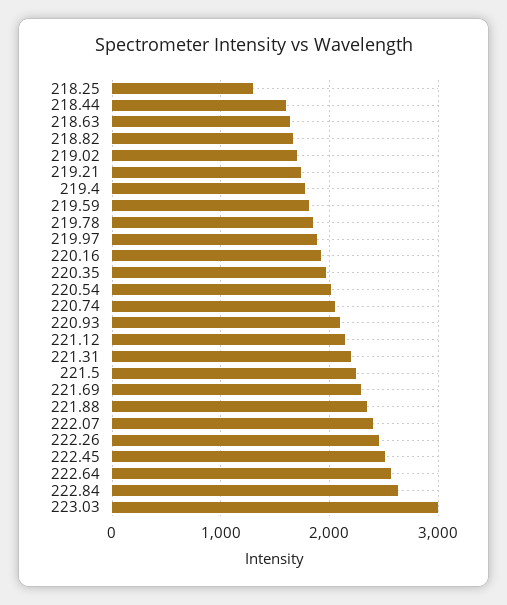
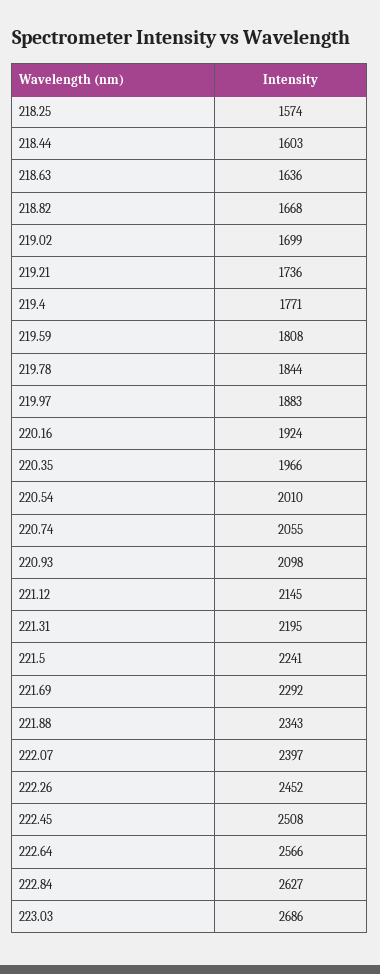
218.25: 1300 -> 1574
223.03: 3000 -> 2686

